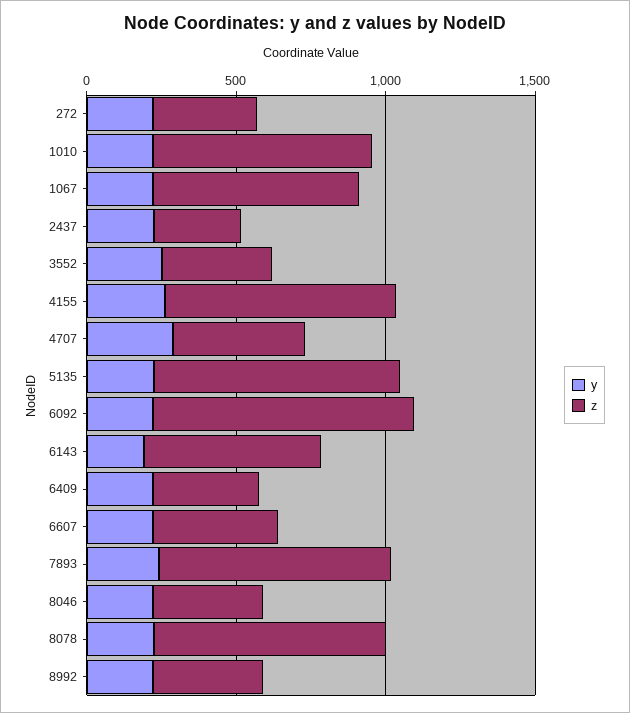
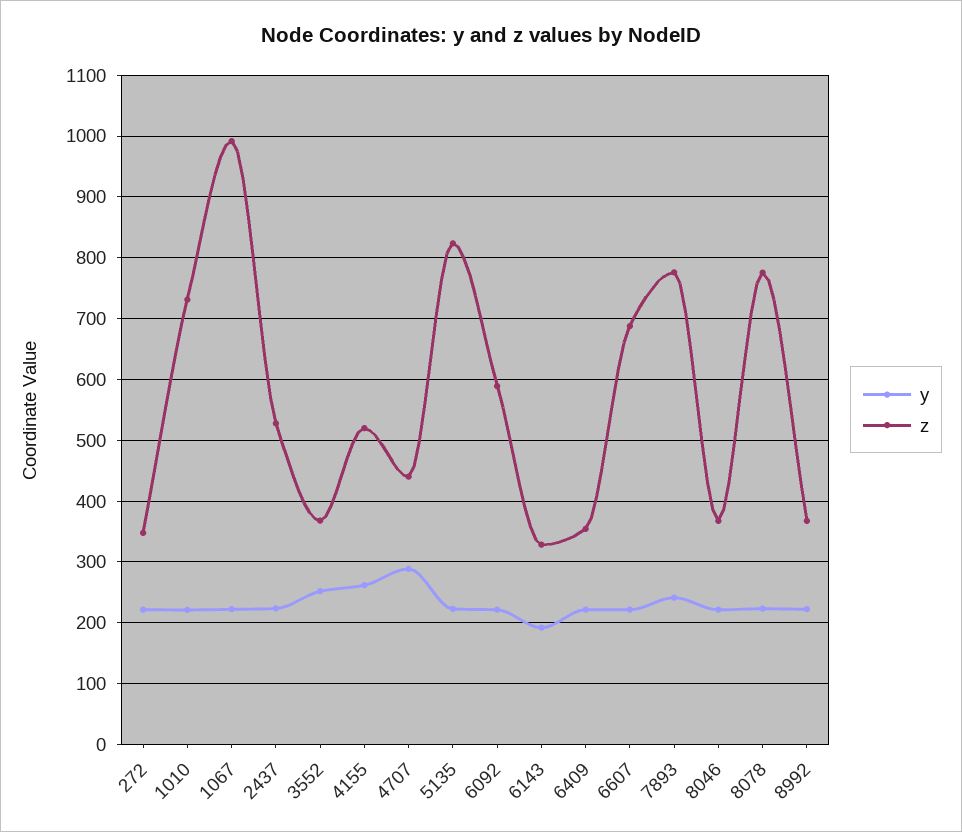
z, 1067: 700 -> 990
z, 2437: 300 -> 530
z, 4155: 800 -> 520
z, 6092: 900 -> 590
z, 6143: 600 -> 330
z, 6607: 400 -> 690

